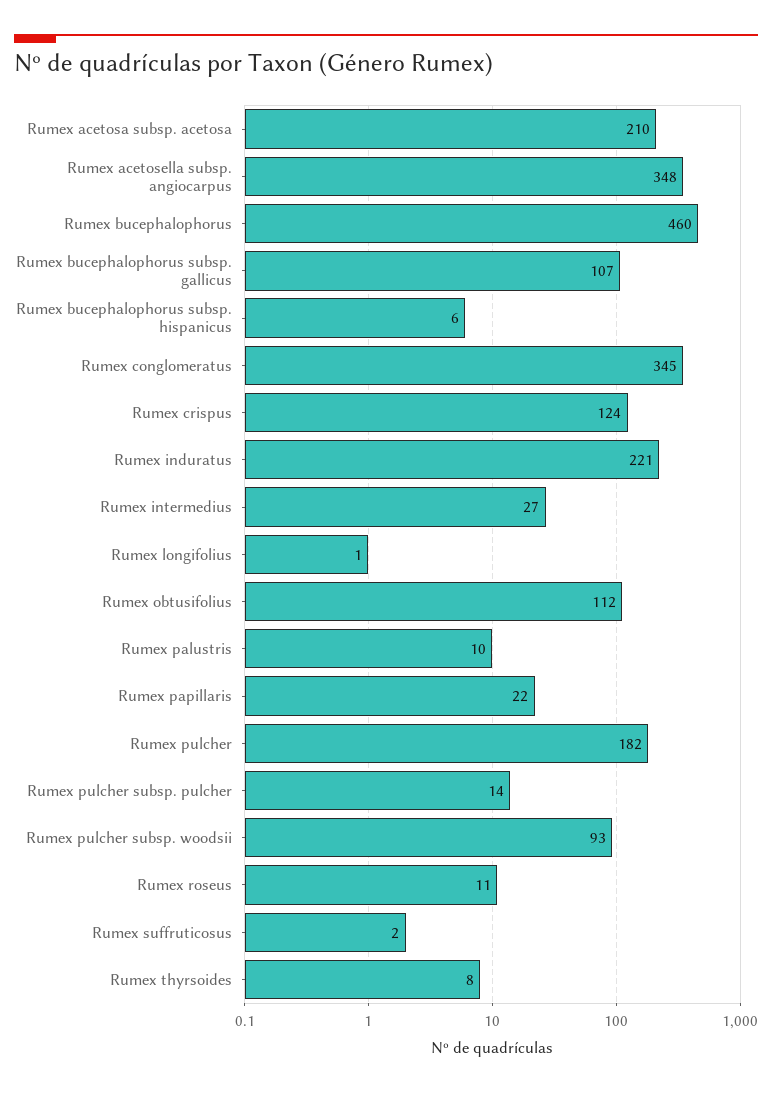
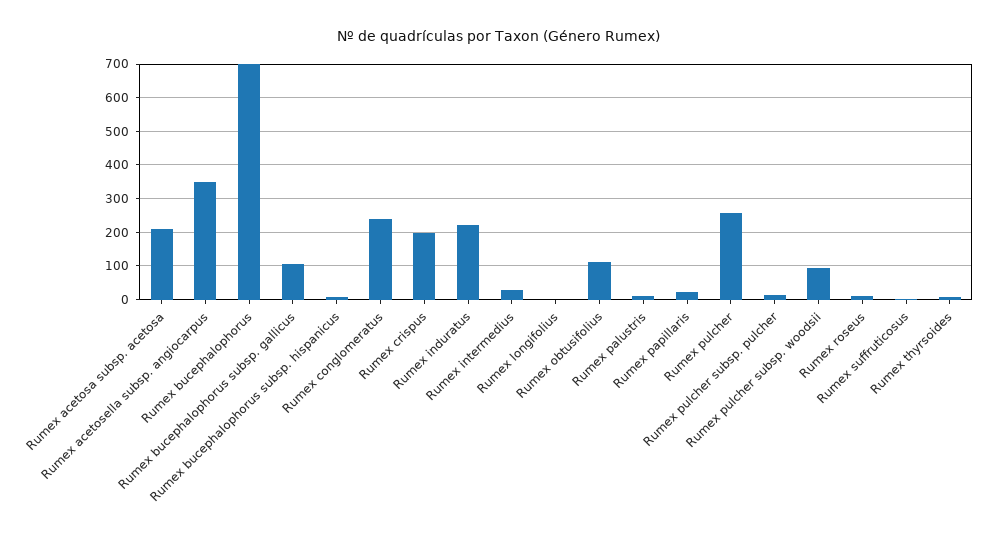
Rumex bucephalophorus: 460 -> 700
Rumex conglomeratus: 345 -> 240
Rumex crispus: 124 -> 200
Rumex pulcher: 182 -> 260

